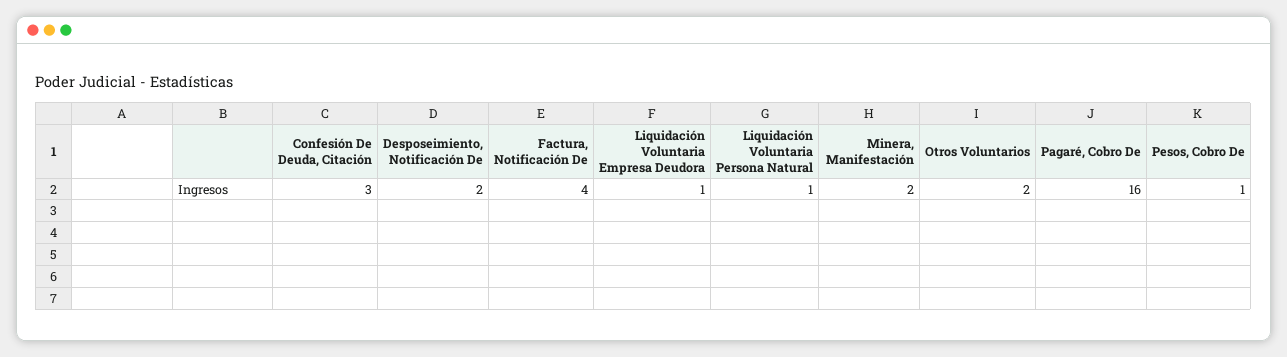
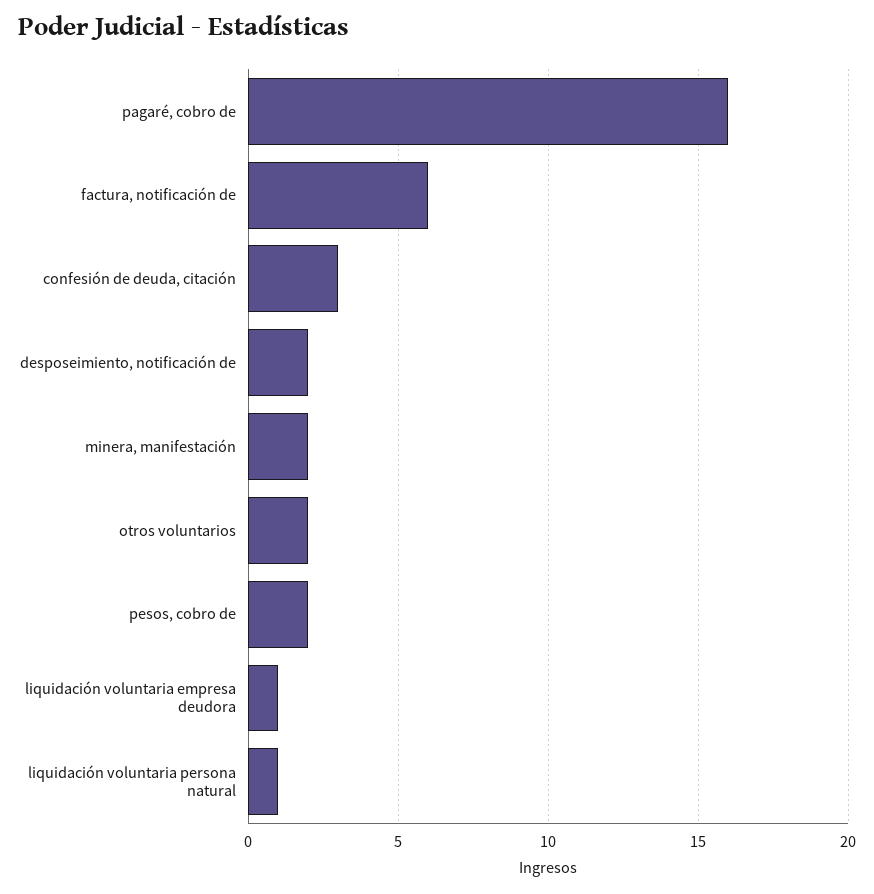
Factura, Notificación De: 4 -> 6
Pesos, Cobro De: 1 -> 2

